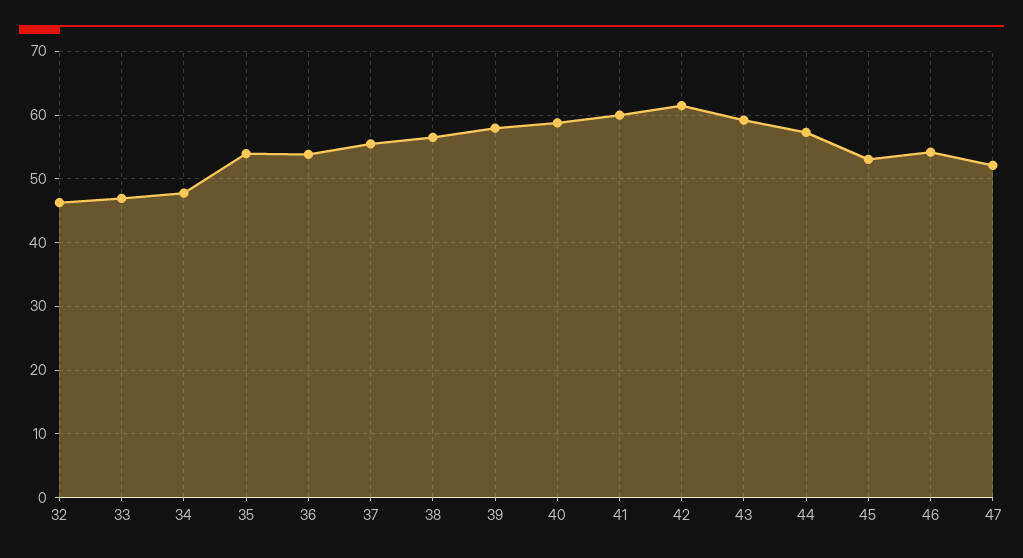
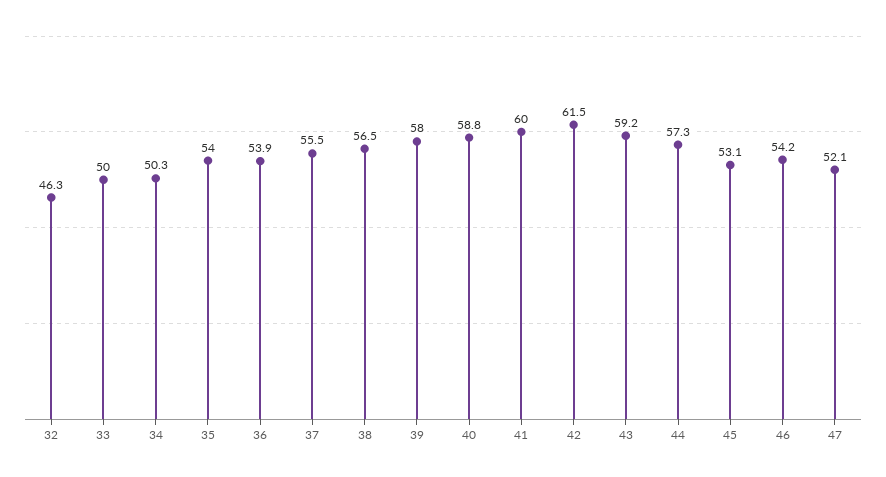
33: 47 -> 50
34: 48 -> 50.3

